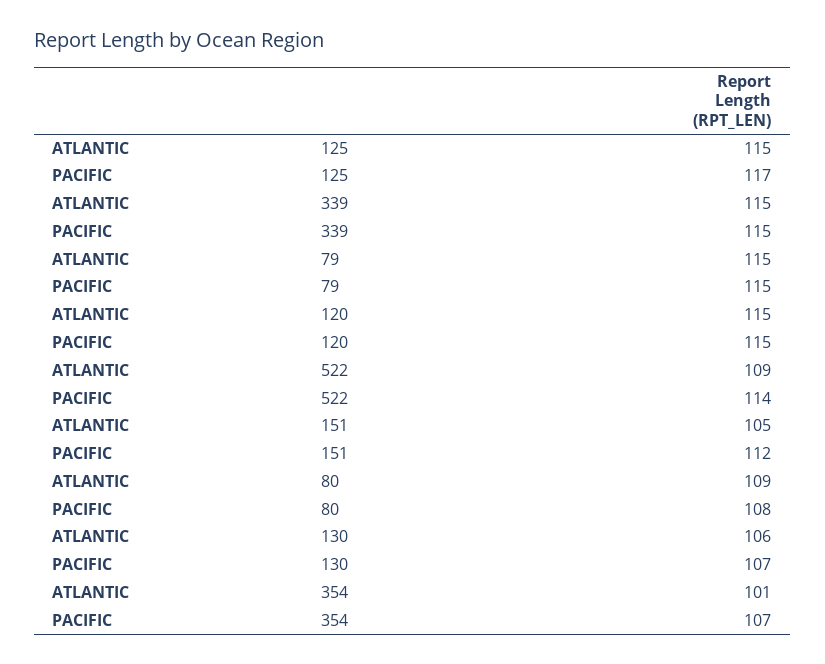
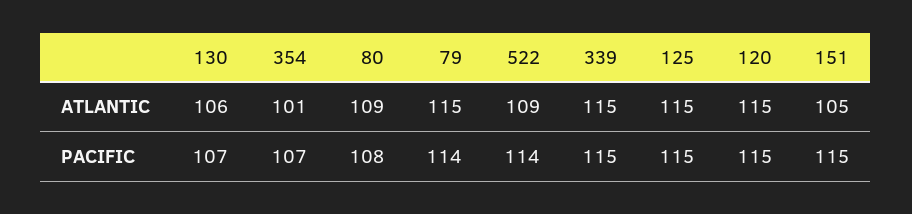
PACIFIC, 125: 117 -> 115
PACIFIC, 79: 115 -> 114
PACIFIC, 151: 112 -> 115

